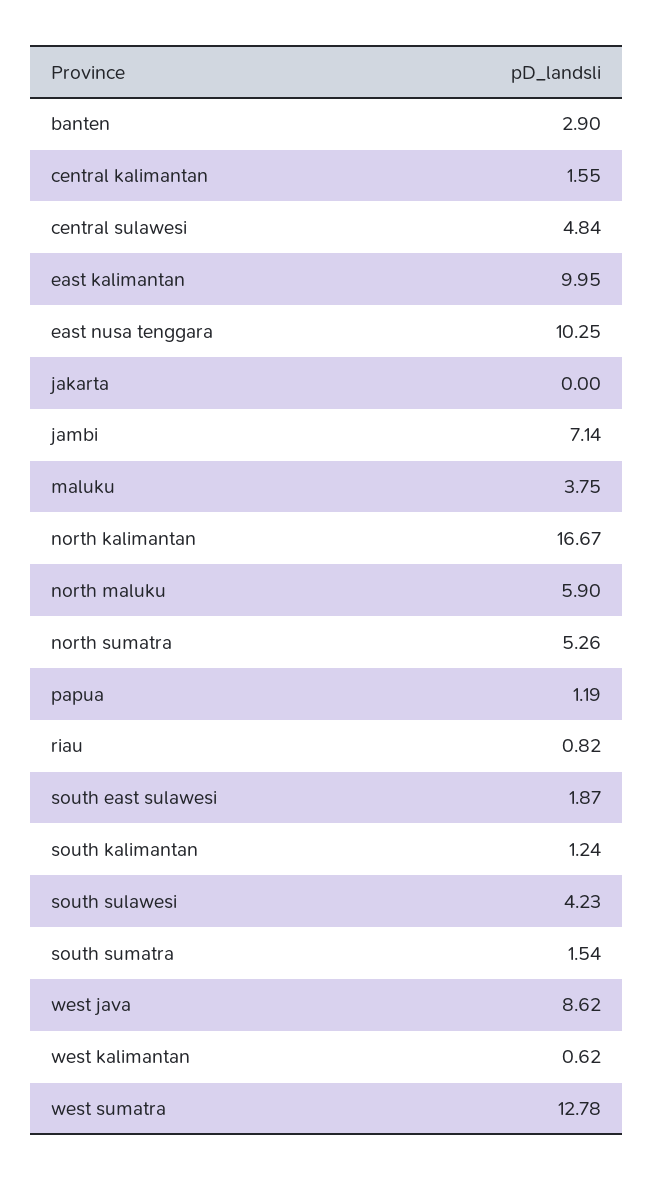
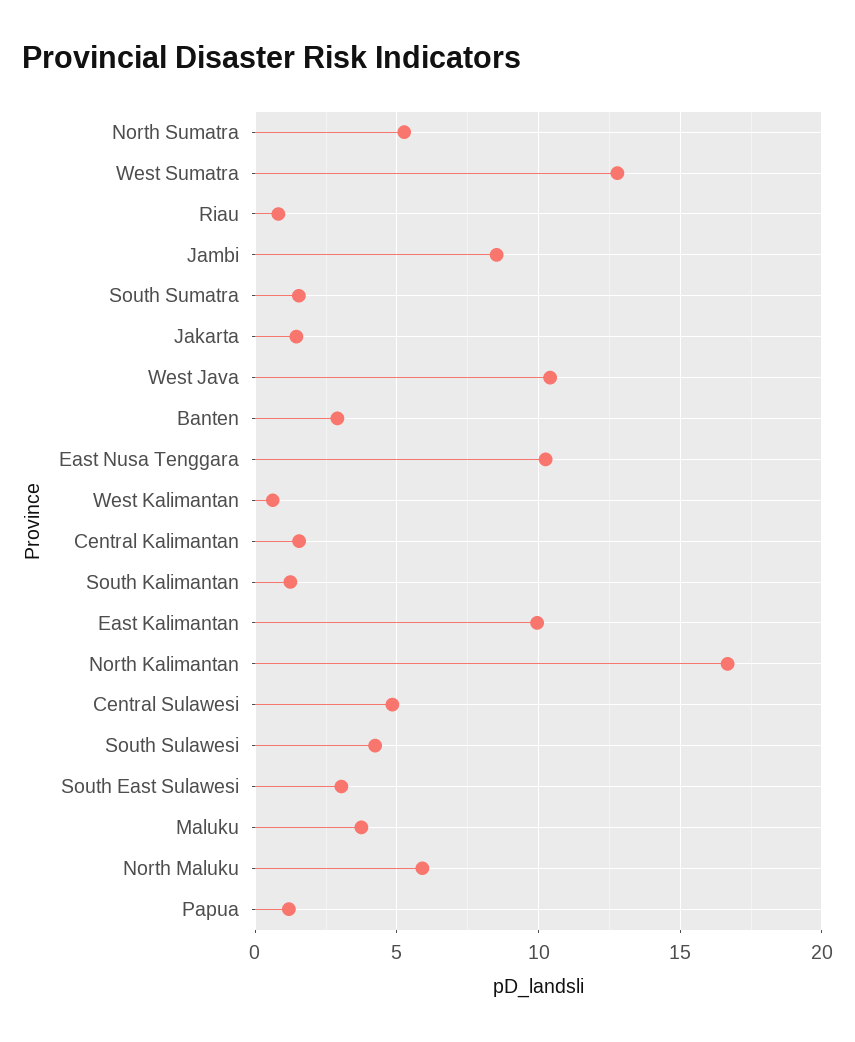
jakarta: 0 -> 1.5
jambi: 7.14 -> 8.5
south east sulawesi: 1.87 -> 3
west java: 8.62 -> 10.5

